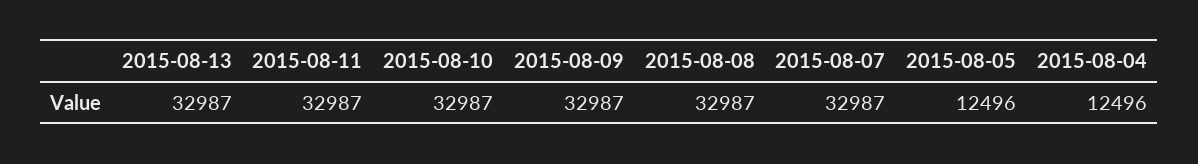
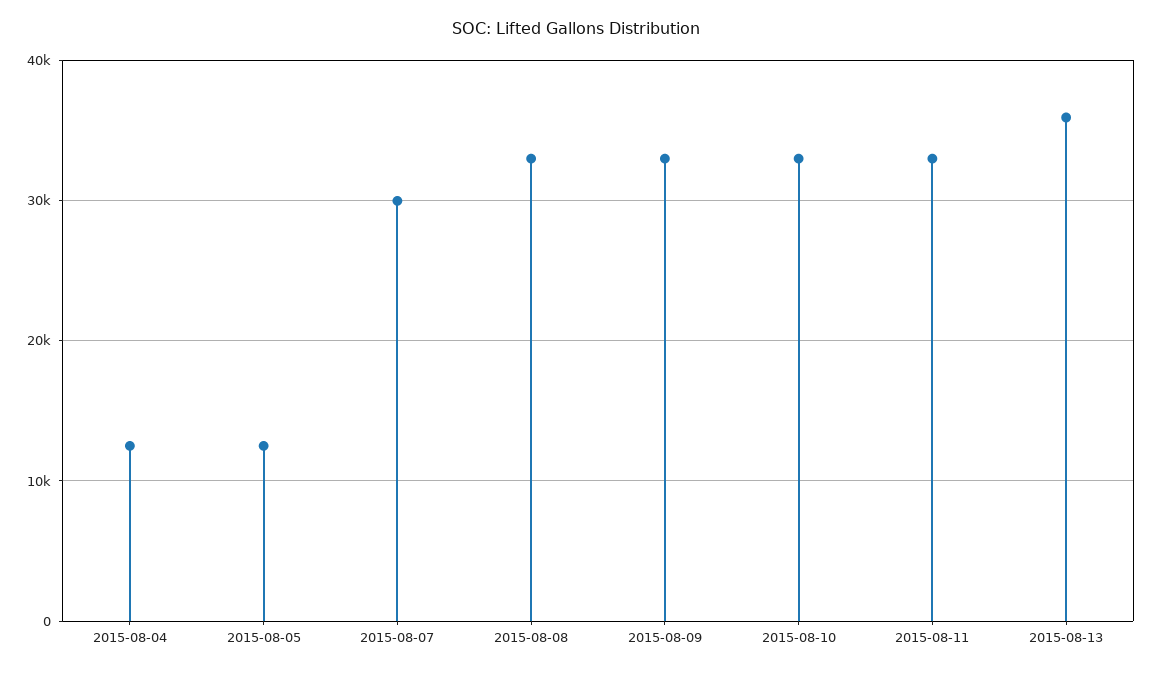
2015-08-13: 32987 -> 36000
2015-08-07: 32987 -> 30000

